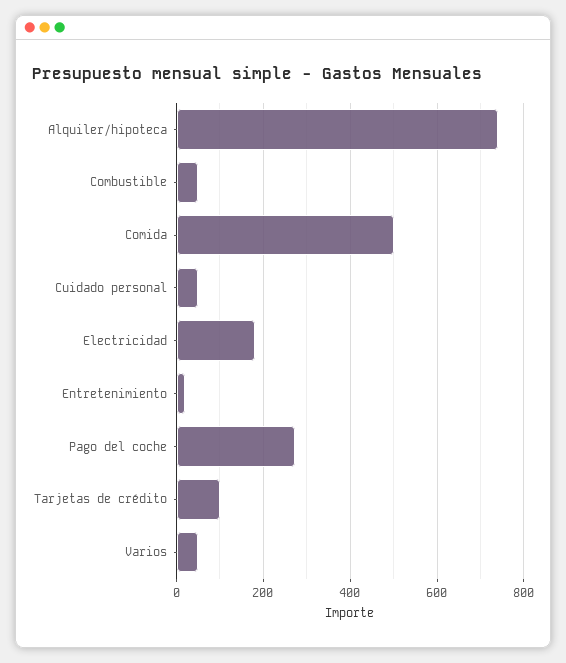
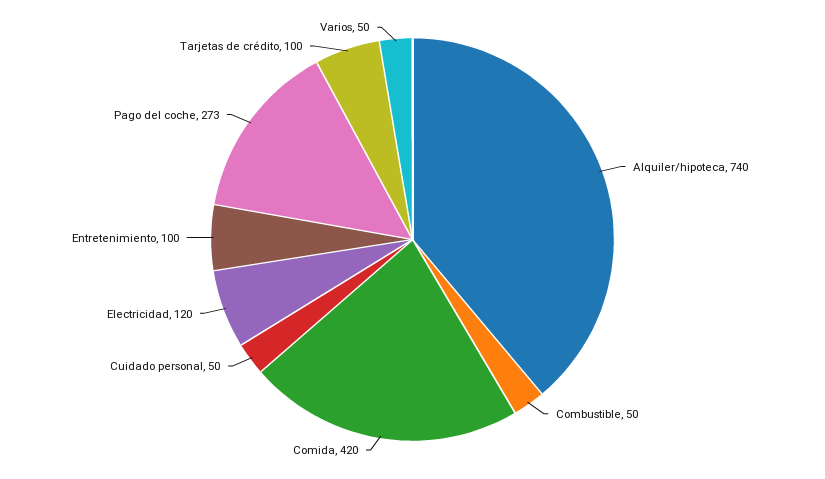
Comida: 500 -> 420
Electricidad: 180 -> 120
Entretenimiento: 20 -> 100

